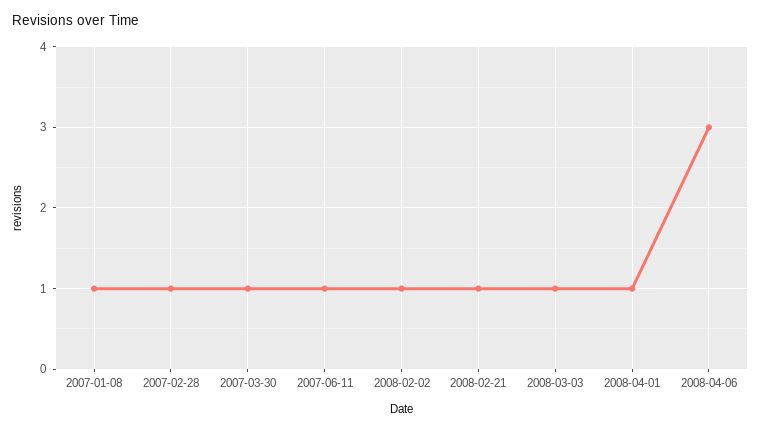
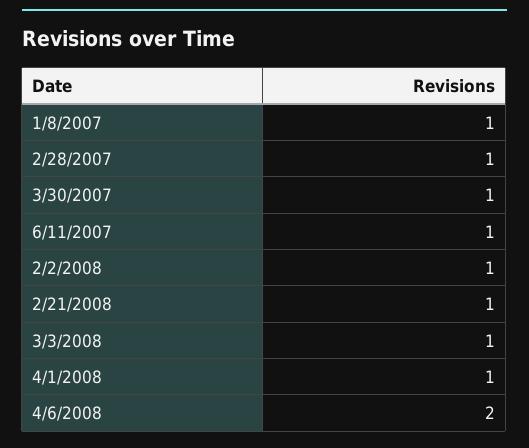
2008-04-06: 3 -> 2

